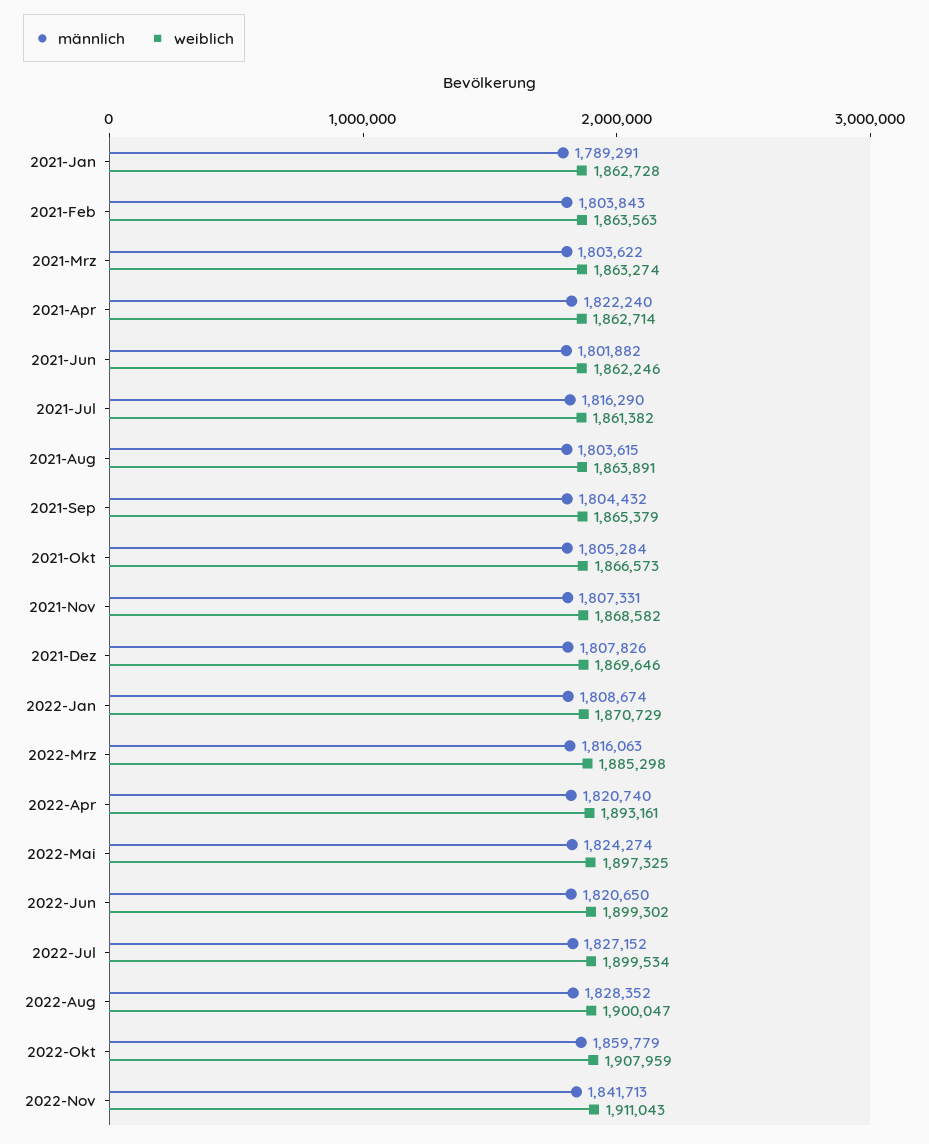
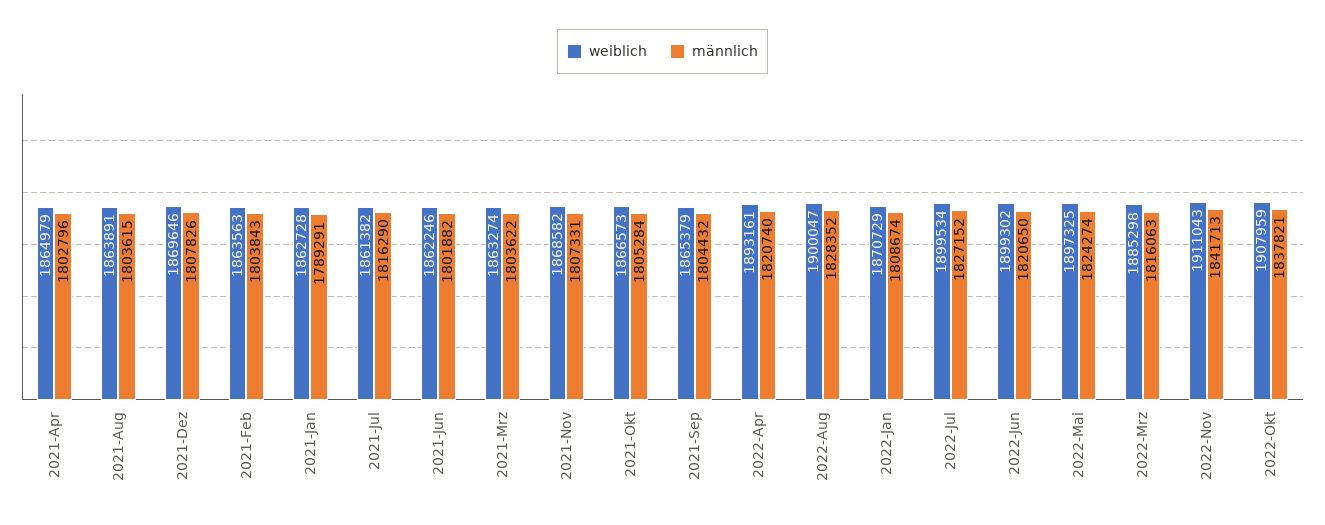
männlich, 2021-Apr: 1822240 -> 1802796
weiblich, 2021-Apr: 1862714 -> 1864979
männlich, 2022-Okt: 1859779 -> 1837821

